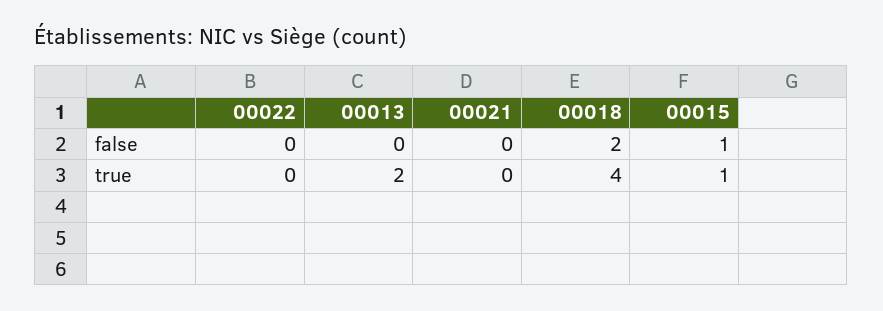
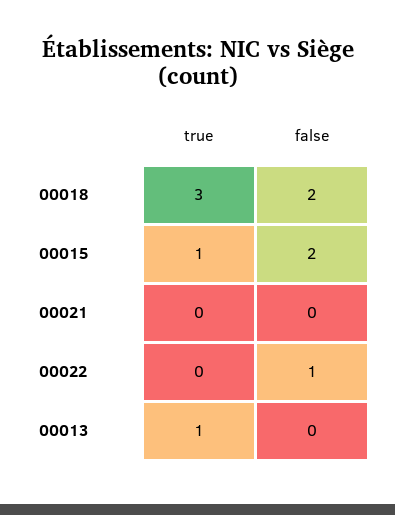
00022, false: 0 -> 1
00015, false: 1 -> 2
00013, true: 2 -> 1
00018, true: 4 -> 3

